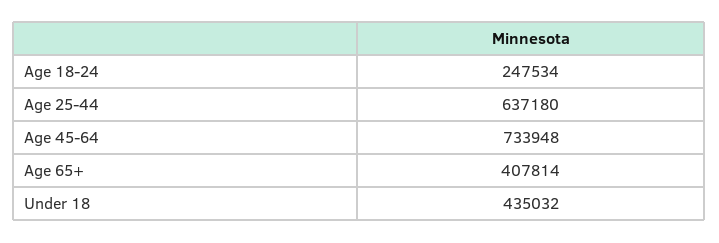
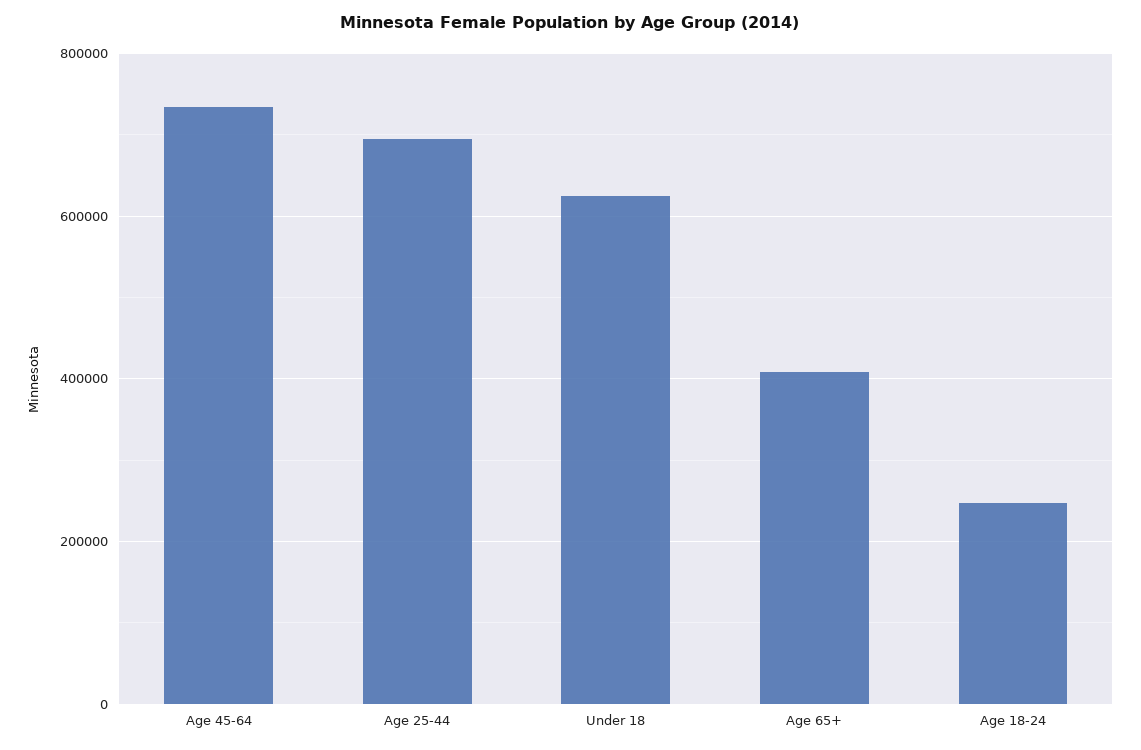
Age 25-44: 637180 -> 700000
Under 18: 435032 -> 620000

